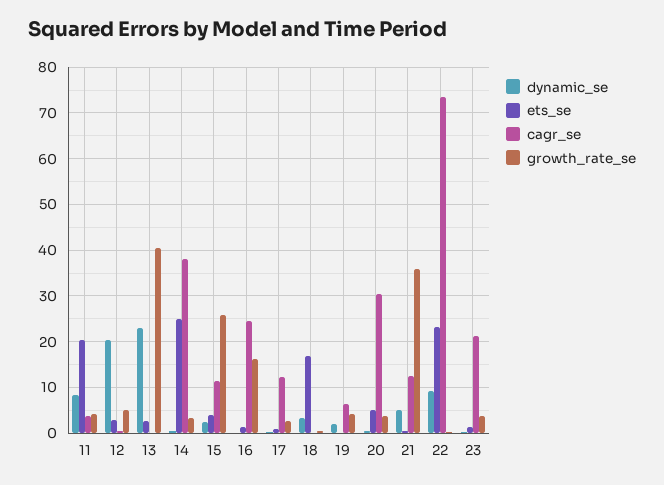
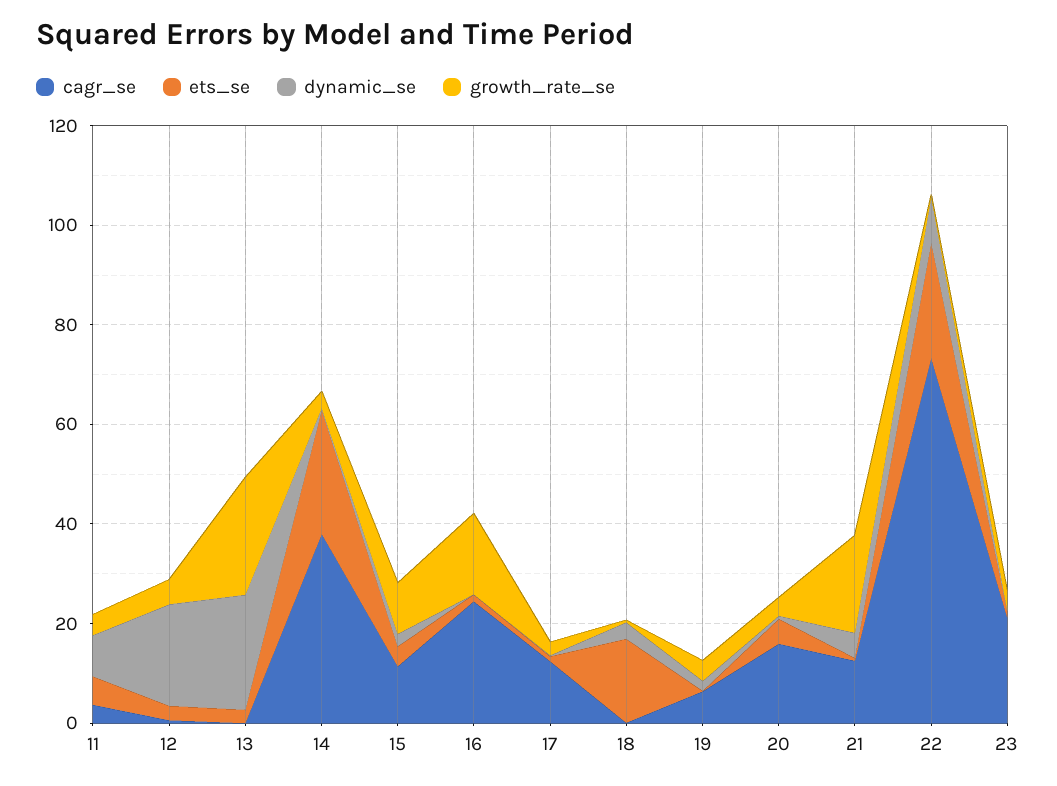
ets_se, 11: 20 -> 5
growth_rate_se, 13: 40 -> 25
growth_rate_se, 15: 26 -> 10
cagr_se, 20: 30 -> 15
growth_rate_se, 21: 36 -> 20

